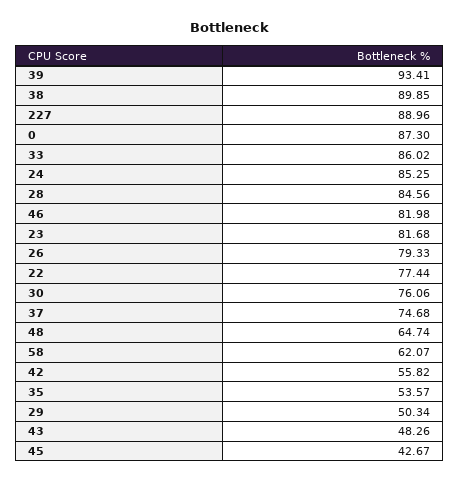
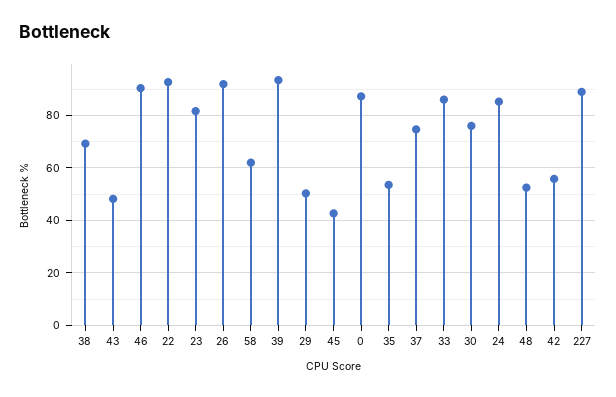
38: 89.85 -> 70
28: 84.56 -> none
46: 81.98 -> 90
26: 79.33 -> 92.5
22: 77.44 -> 92.5
48: 64.74 -> 52.5

